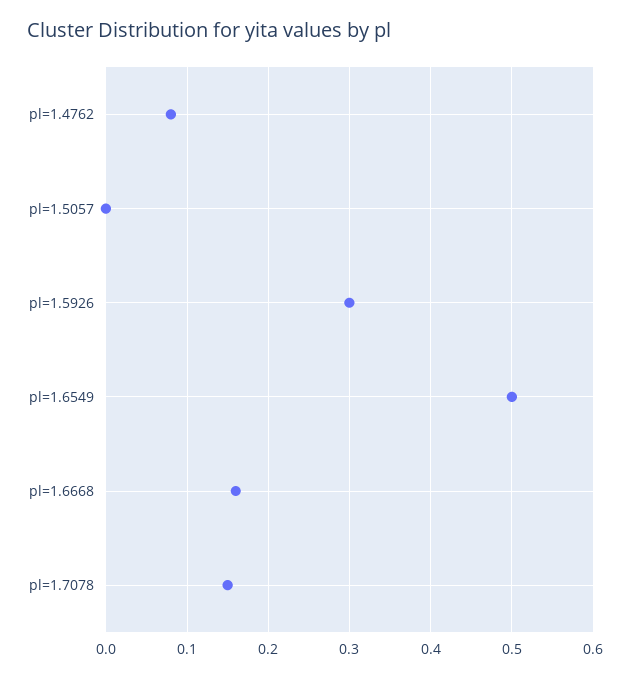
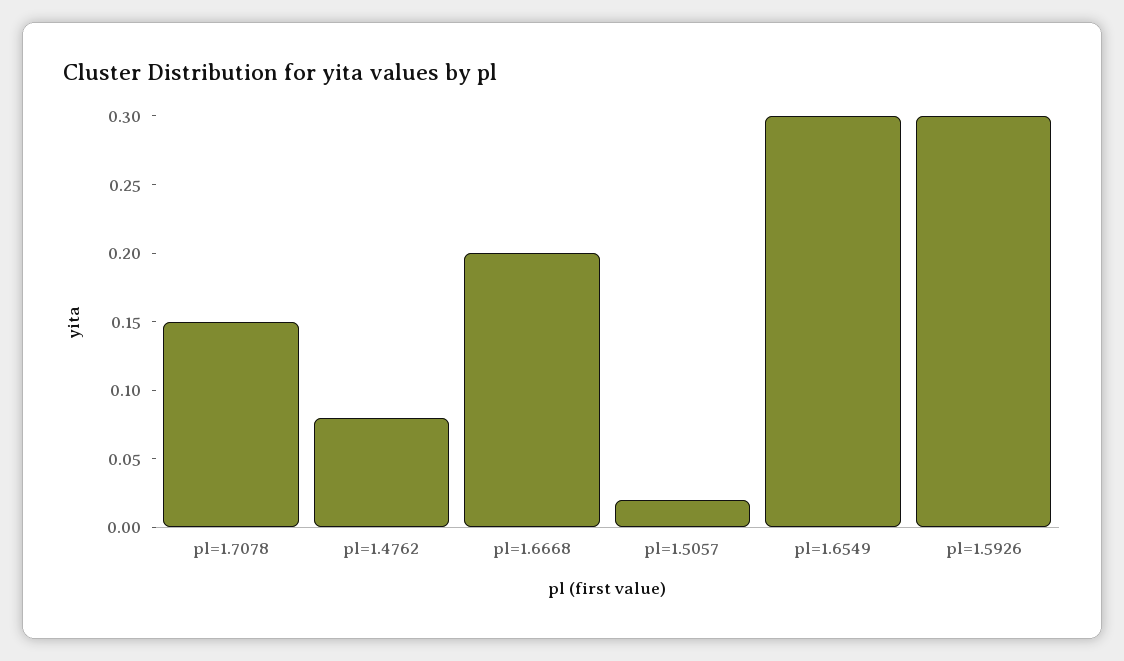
pl=1.5057: 0 -> 0.02
pl=1.6549: 0.5 -> 0.3
pl=1.6668: 0.16 -> 0.2

